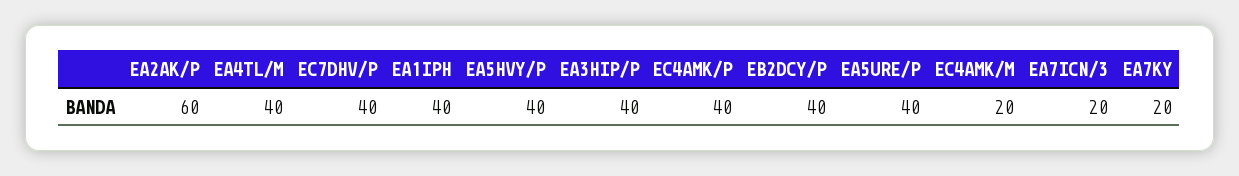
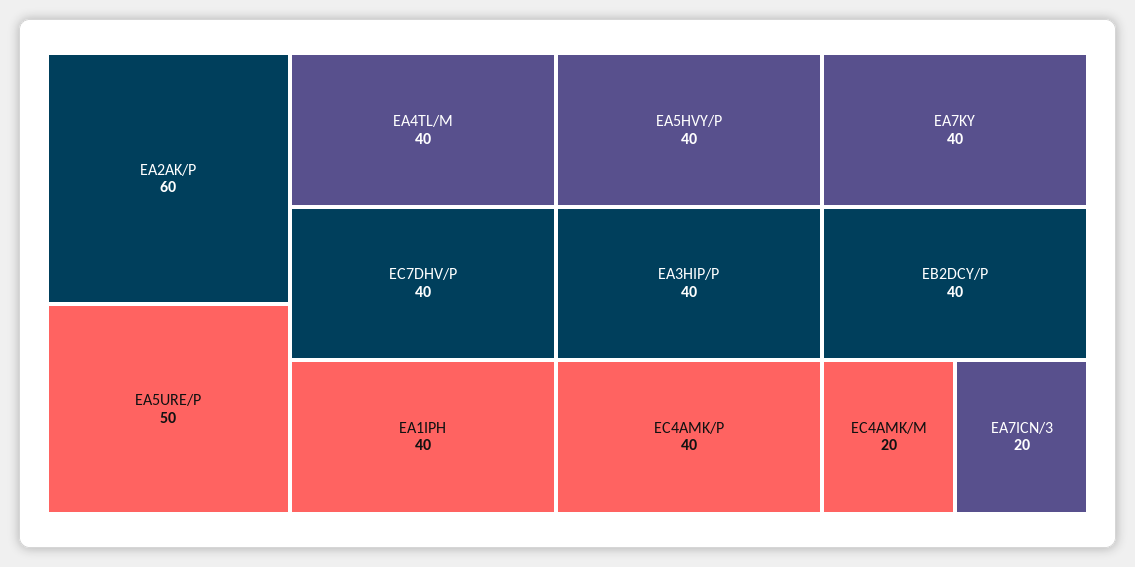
EA5URE/P: 40 -> 50
EA7KY: 20 -> 40

